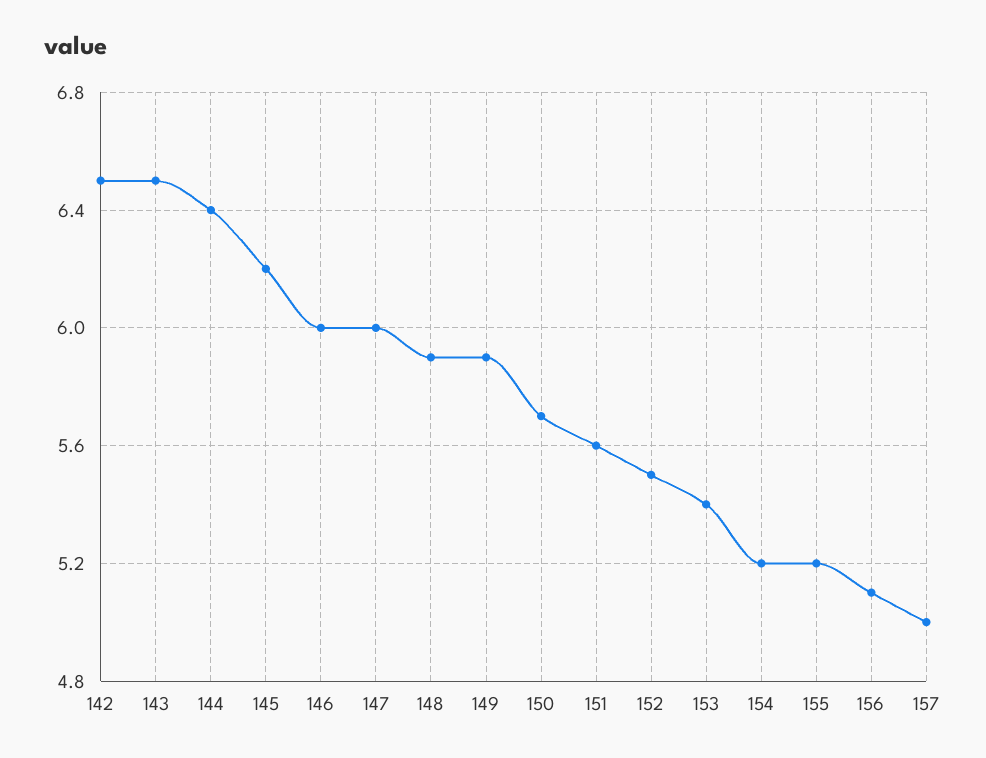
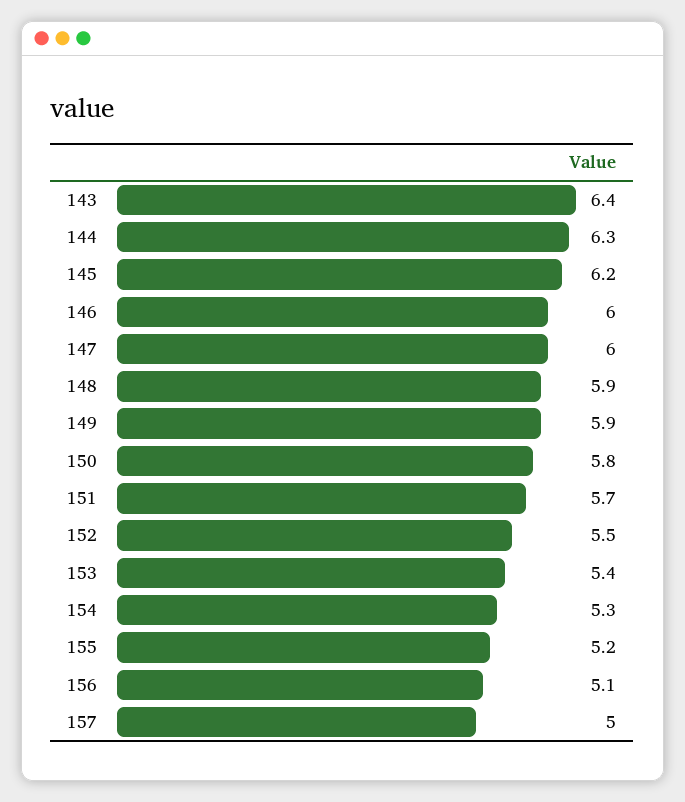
142: 6.5 -> none
143: 6.5 -> 6.4
144: 6.4 -> 6.3
150: 5.7 -> 5.8
151: 5.6 -> 5.7
154: 5.2 -> 5.3

